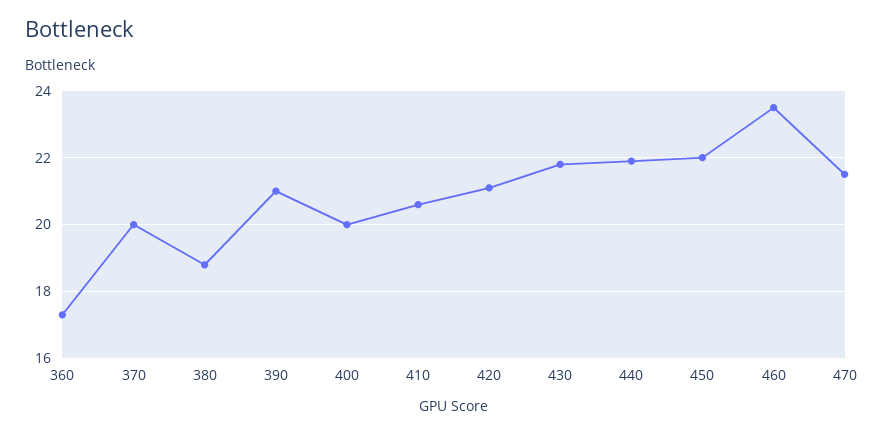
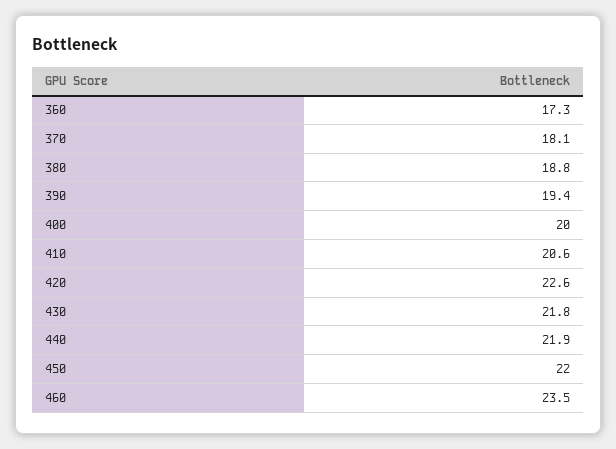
370: 20 -> 18.1
390: 21 -> 19.4
420: 21 -> 22.6
470: 21.5 -> none

